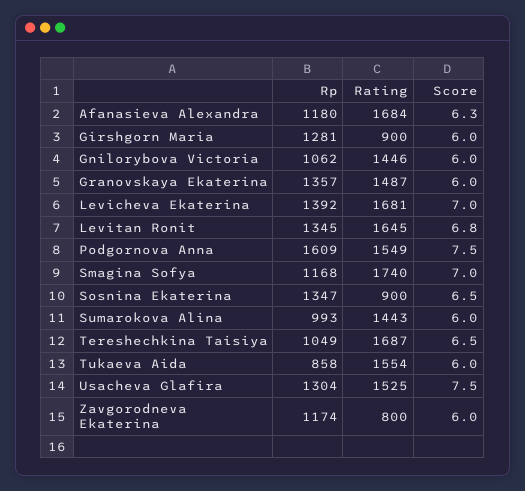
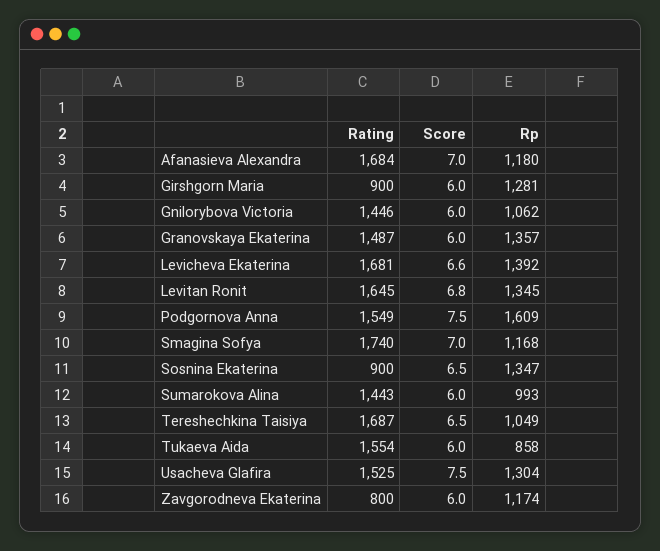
Score, Afanasieva Alexandra: 6.3 -> 7
Score, Levicheva Ekaterina: 7 -> 6.6

